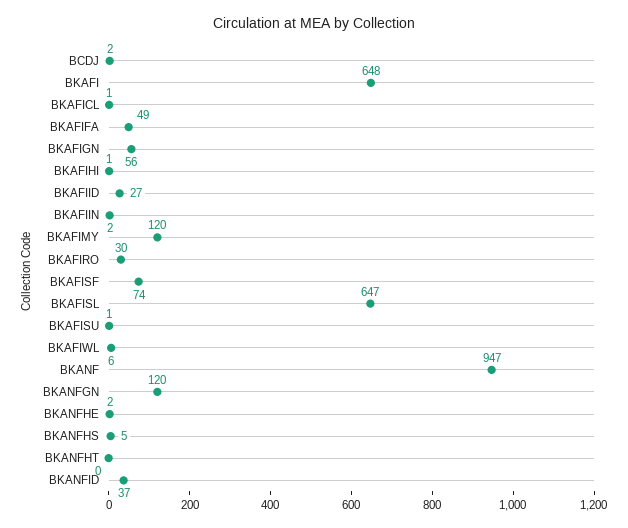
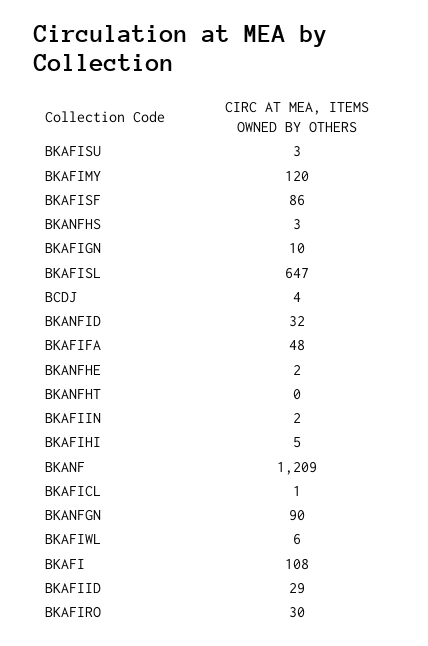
BCDJ: 2 -> 4
BKAFI: 648 -> 108
BKAFIFA: 49 -> 48
BKAFIGN: 56 -> 10
BKAFIHI: 1 -> 5
BKAFIID: 27 -> 29
BKAFISF: 74 -> 86
BKAFISU: 1 -> 3
BKANF: 947 -> 1209
BKANFGN: 120 -> 90
BKANFHS: 5 -> 3
BKANFID: 37 -> 32

